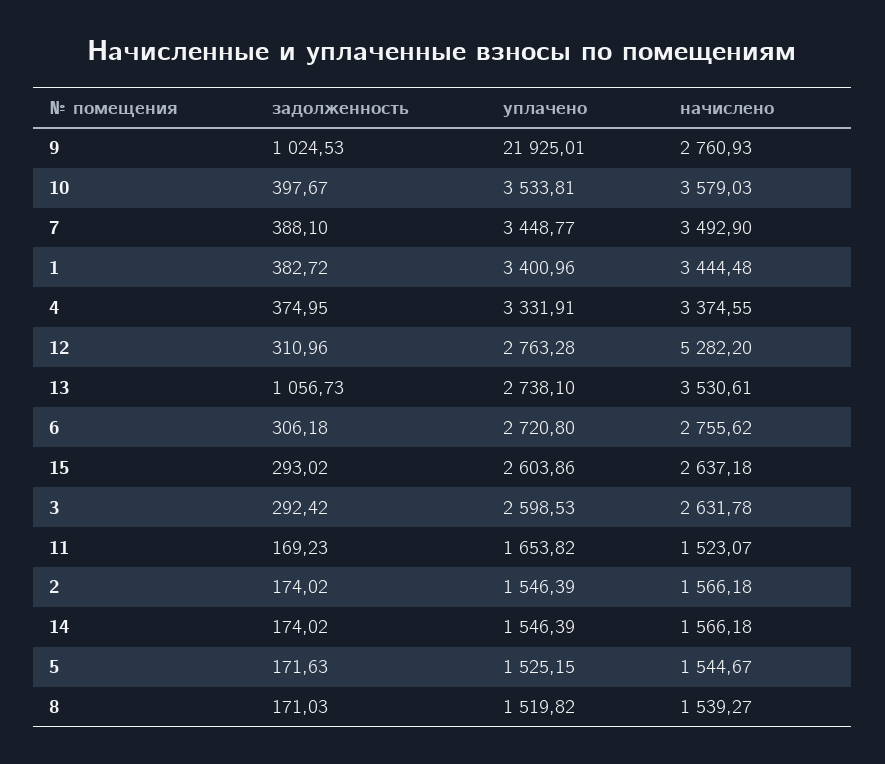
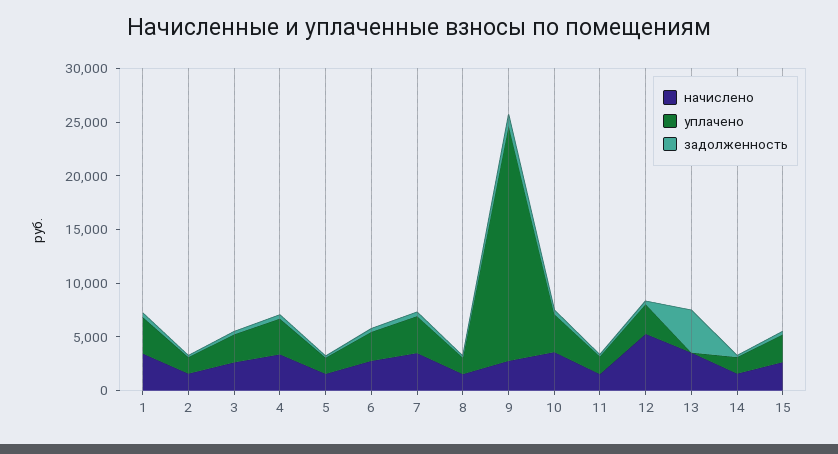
задолженность, 13: 1056.73 -> 4000
уплачено, 13: 2738.1 -> 0

